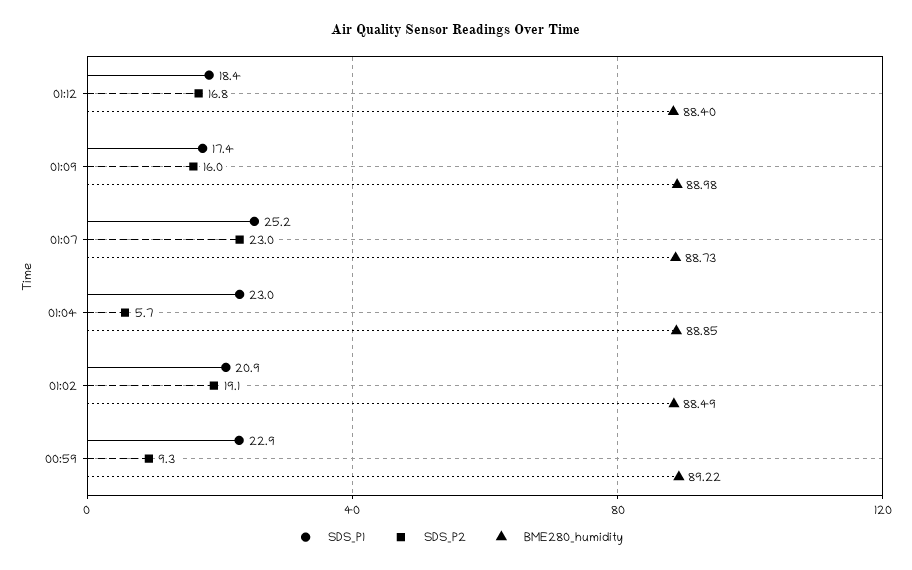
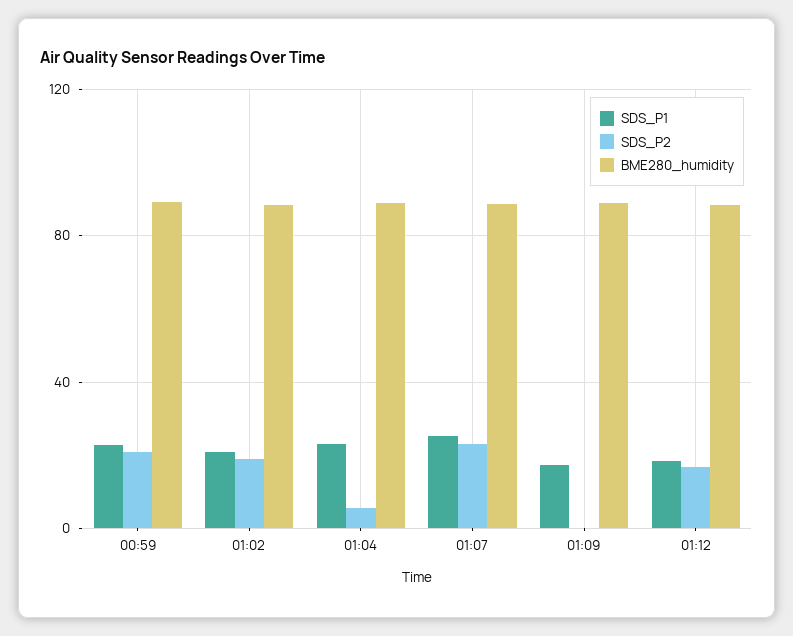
SDS_P2, 01:09: 16 -> 0
SDS_P2, 00:59: 9.3 -> 20

